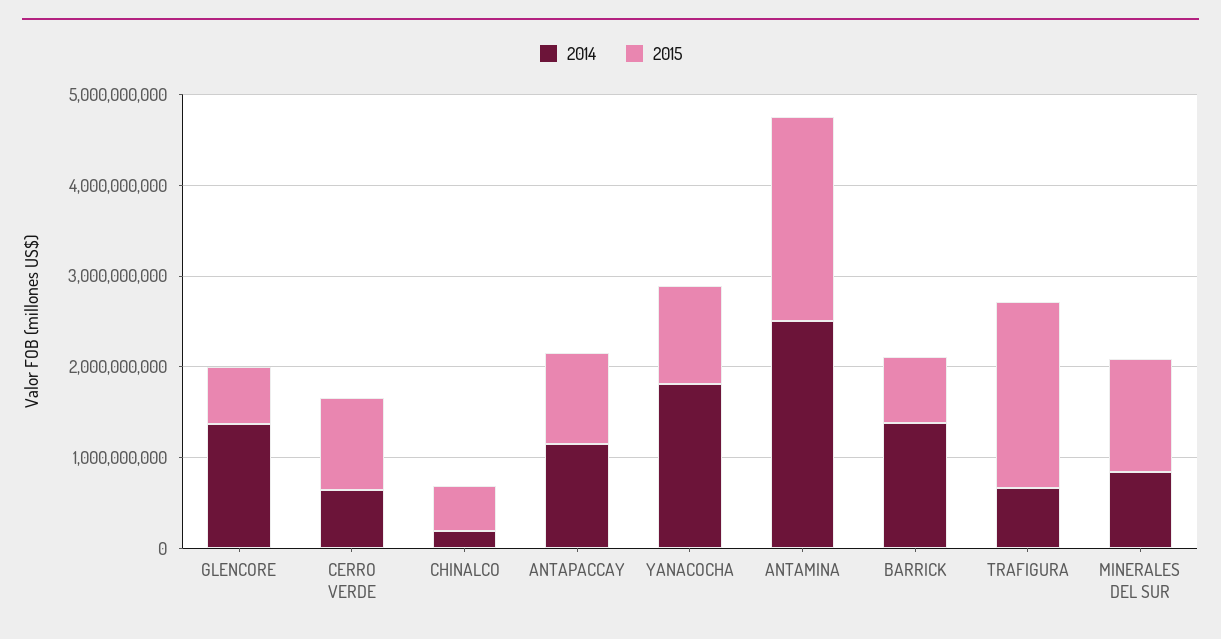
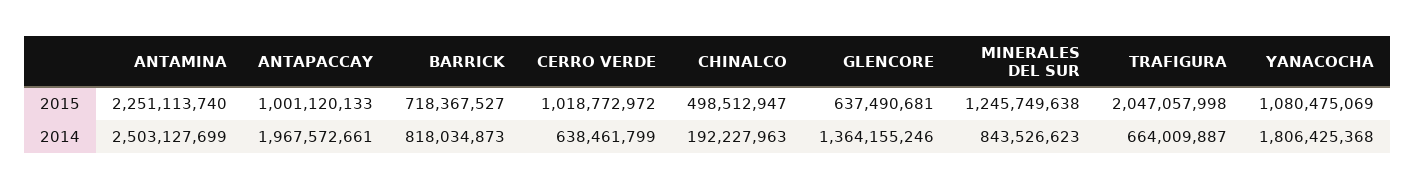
2014, ANTAPACCAY: 1200000000 -> 1967572661
2014, BARRICK: 1400000000 -> 818034873

